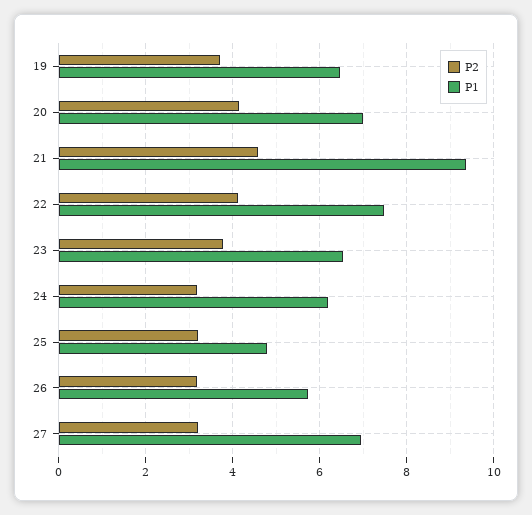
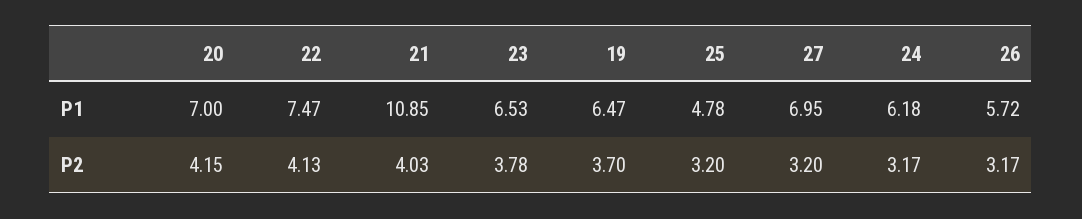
P2, 21: 4.6 -> 4.03
P1, 21: 9.4 -> 10.85

